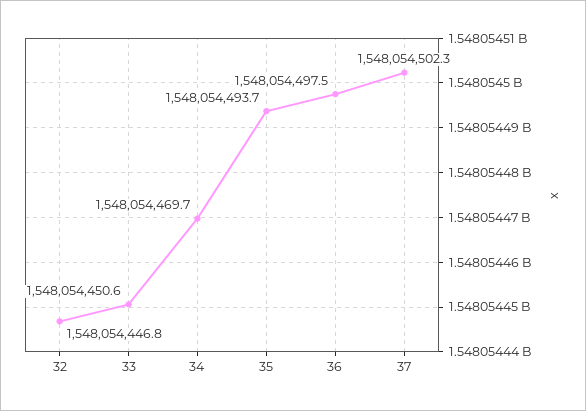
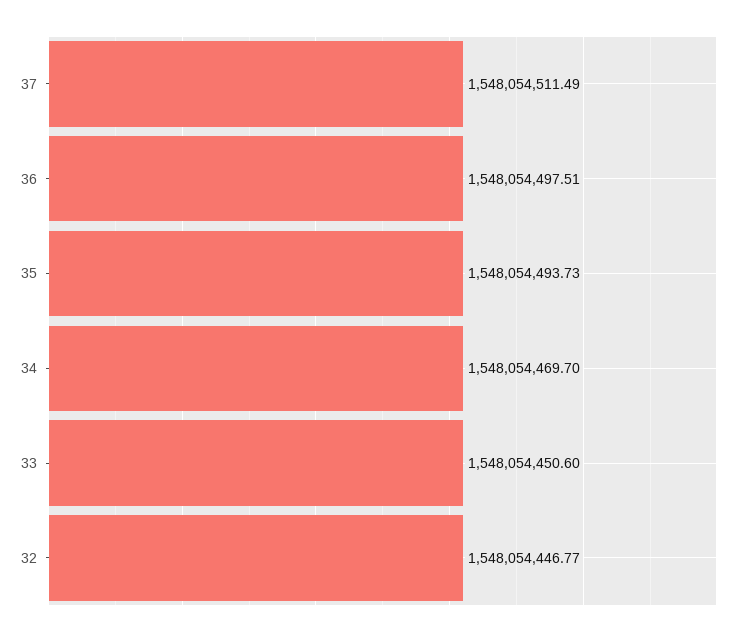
37: 1548054502.3 -> 1548054511.49

